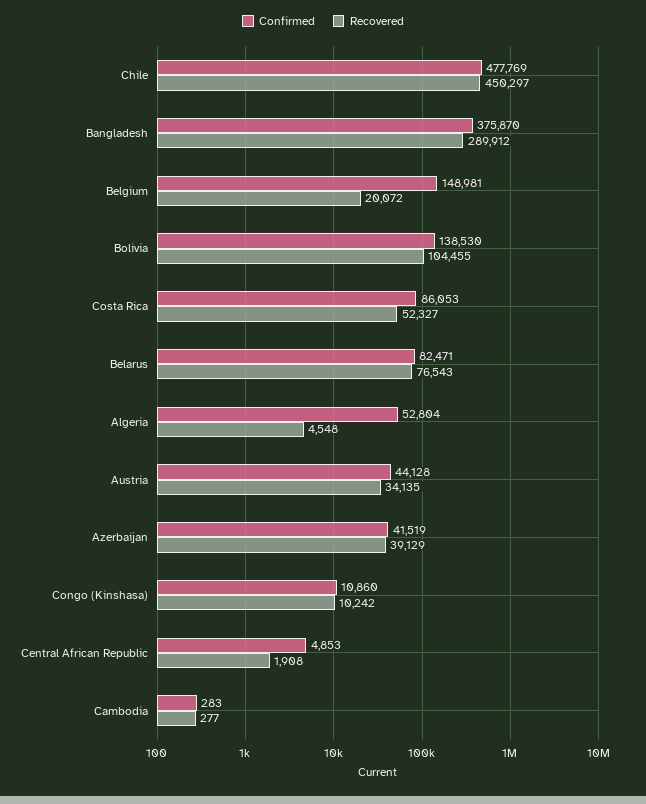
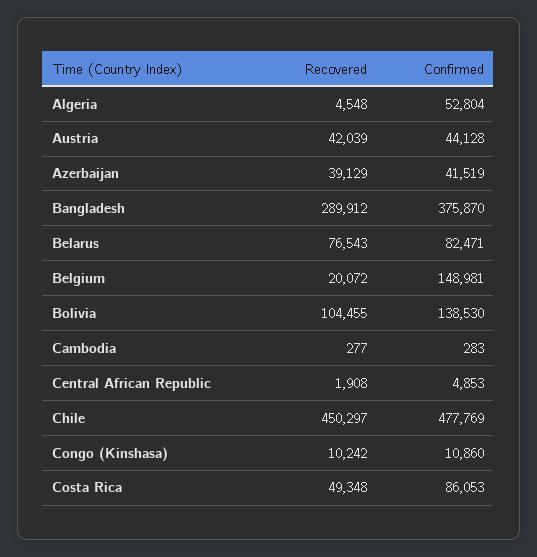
Recovered, Costa Rica: 52327 -> 49348
Recovered, Austria: 34135 -> 42039

